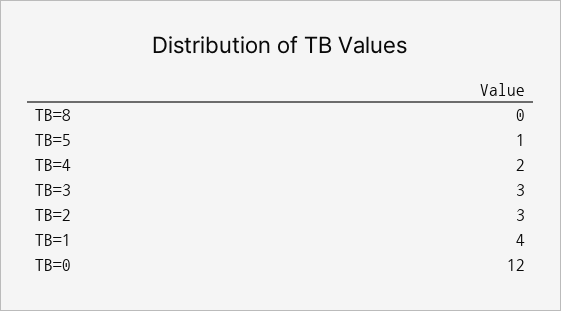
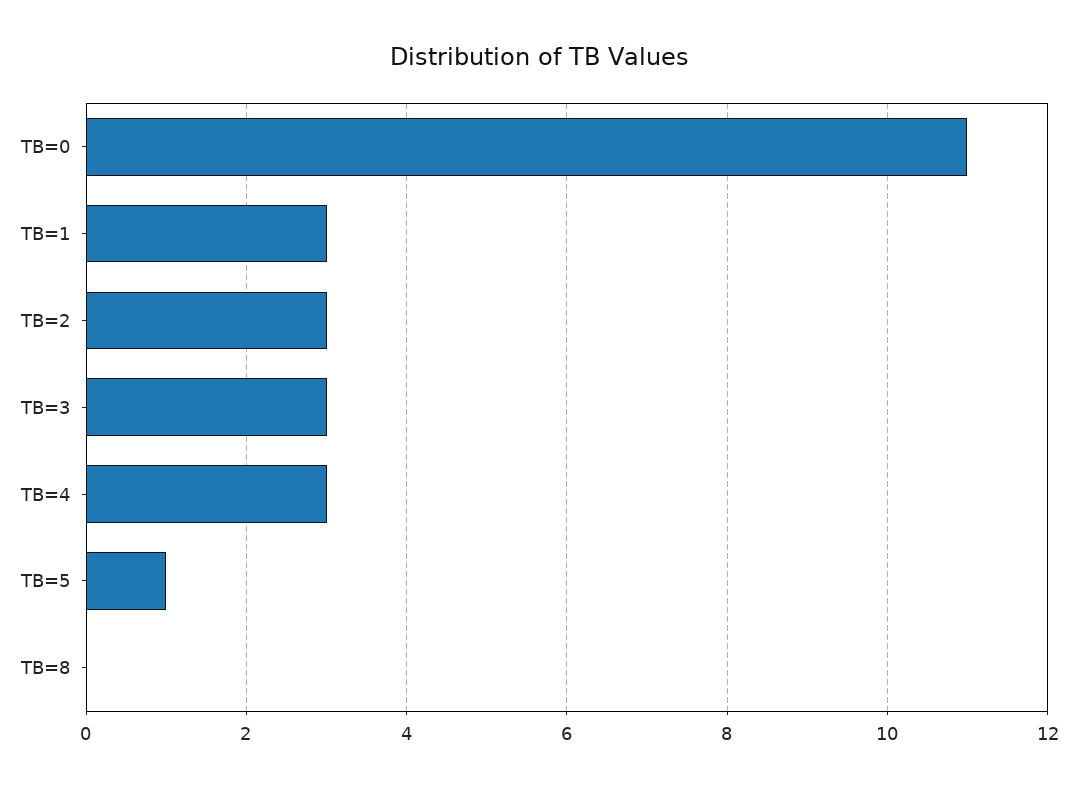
TB=4: 2 -> 3
TB=1: 4 -> 3
TB=0: 12 -> 11

